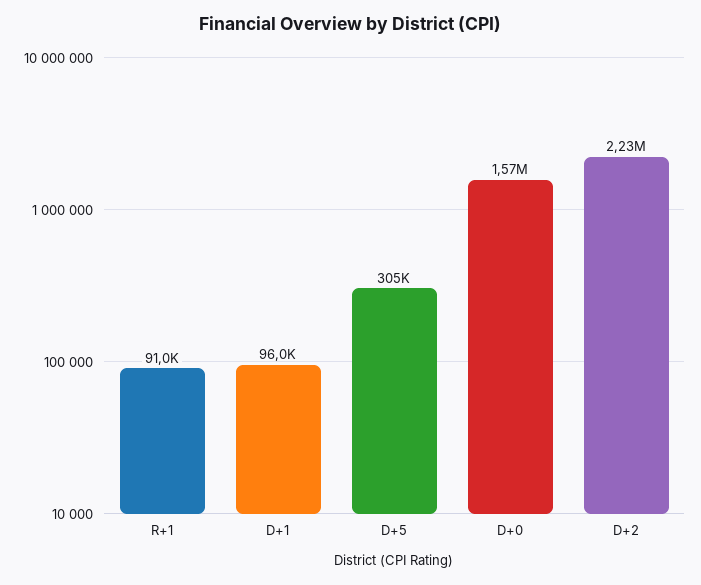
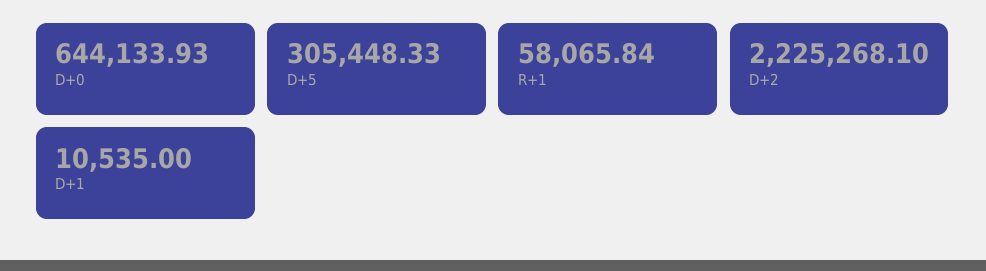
R+1: 91000 -> 58065.84
D+1: 96000 -> 10535
D+0: 1570000 -> 644133.93

